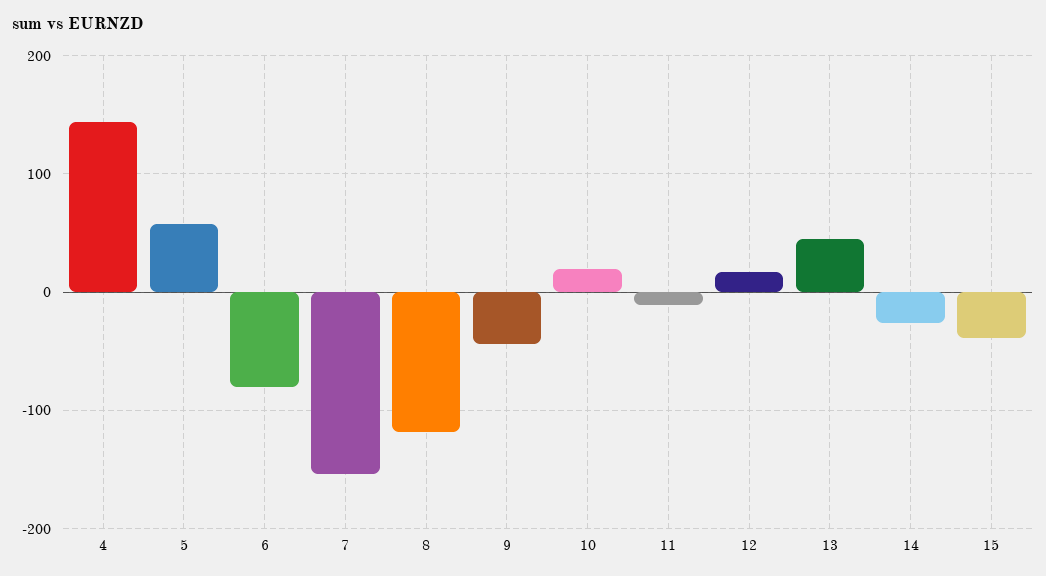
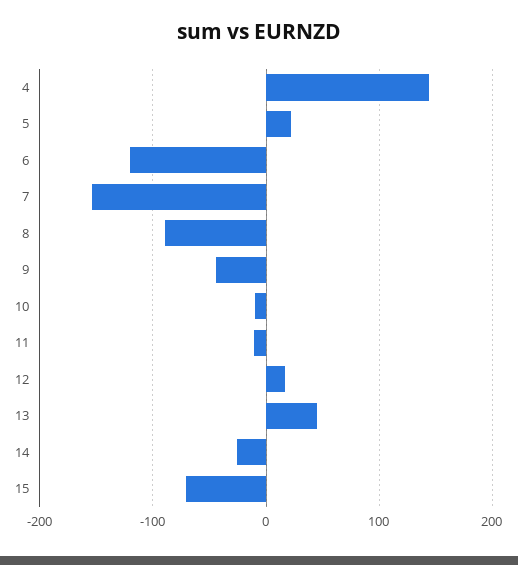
5: 60 -> 20
6: -80 -> -120
8: -120 -> -90
10: 20 -> -10
15: -40 -> -70

